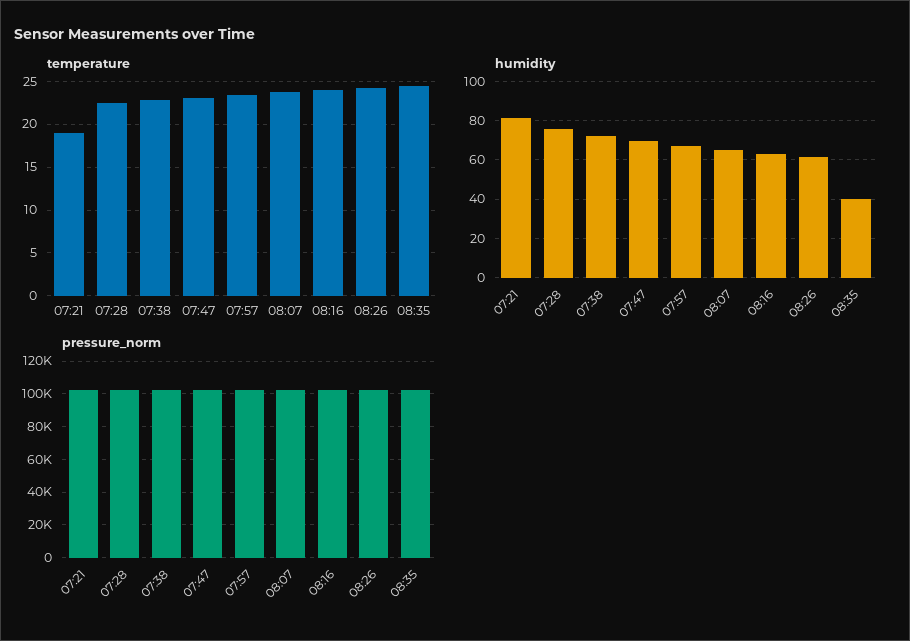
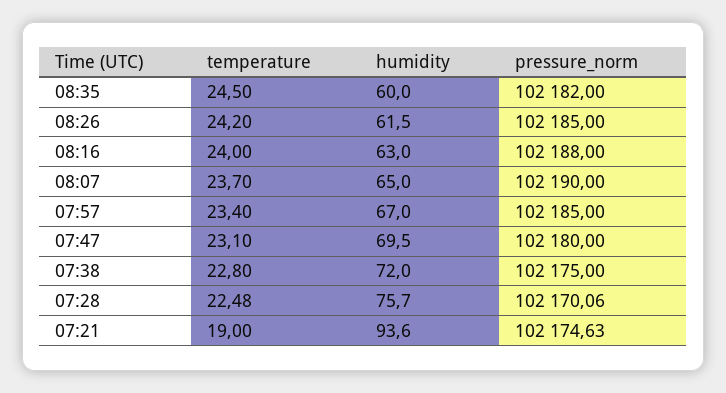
humidity, 07:21: 80 -> 93.6
humidity, 08:35: 40 -> 60

